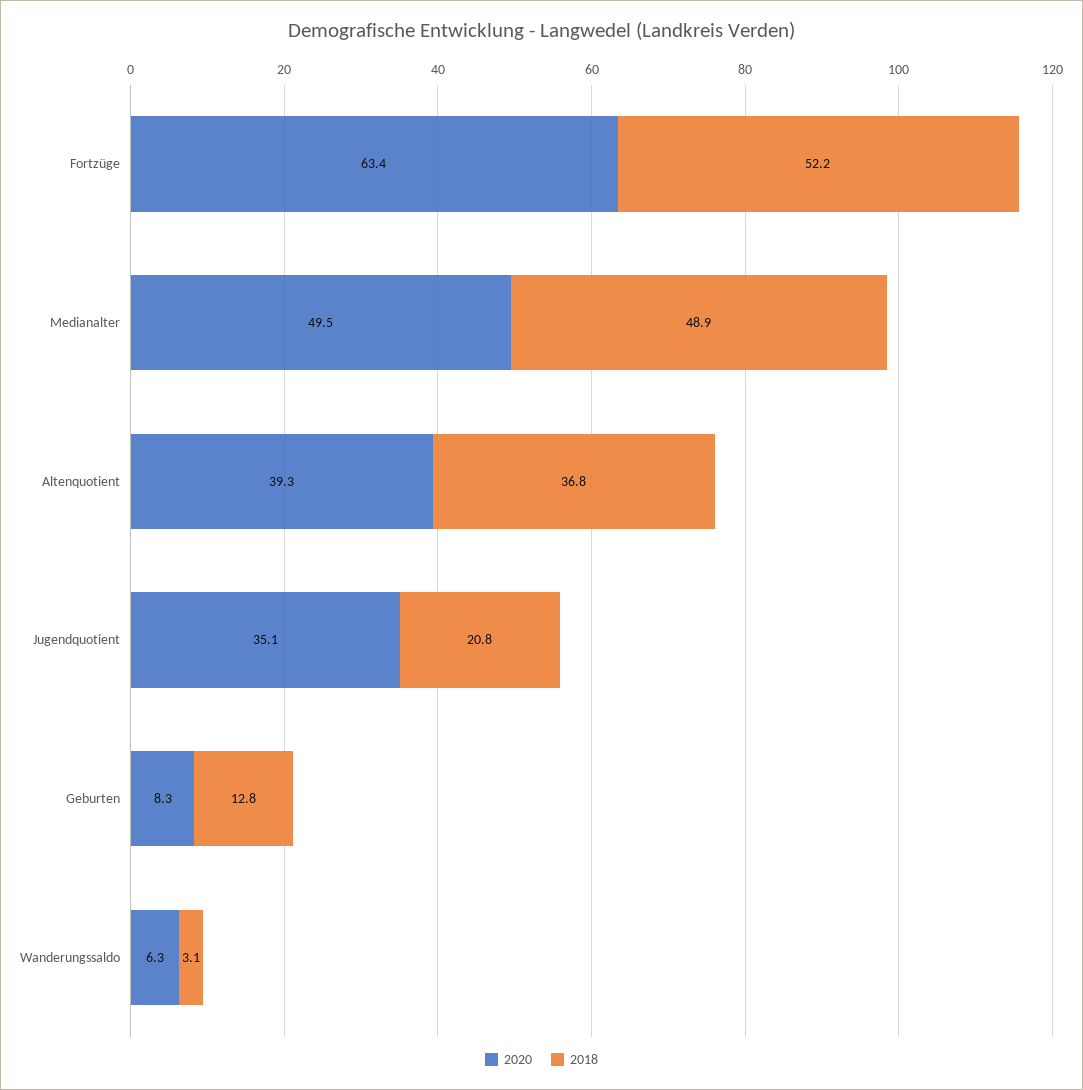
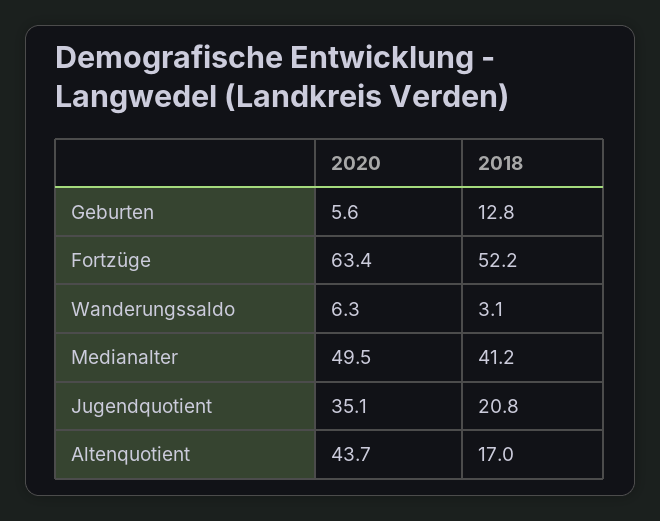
2018, Medianalter: 48.9 -> 41.2
2020, Altenquotient: 39.3 -> 43.7
2018, Altenquotient: 36.8 -> 17
2020, Geburten: 8.3 -> 5.6

